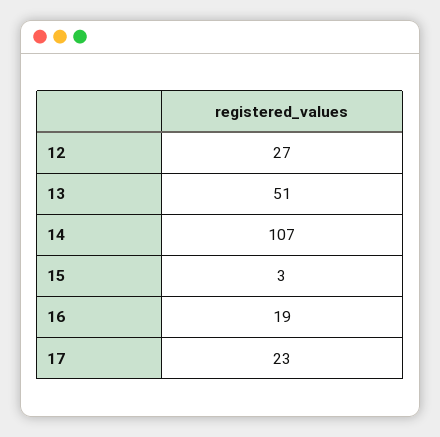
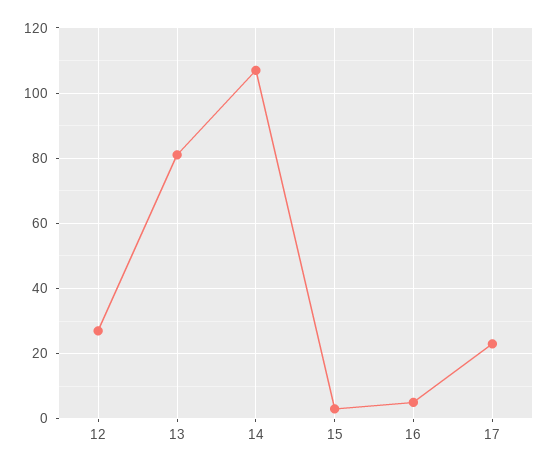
13: 51 -> 80
16: 19 -> 5

